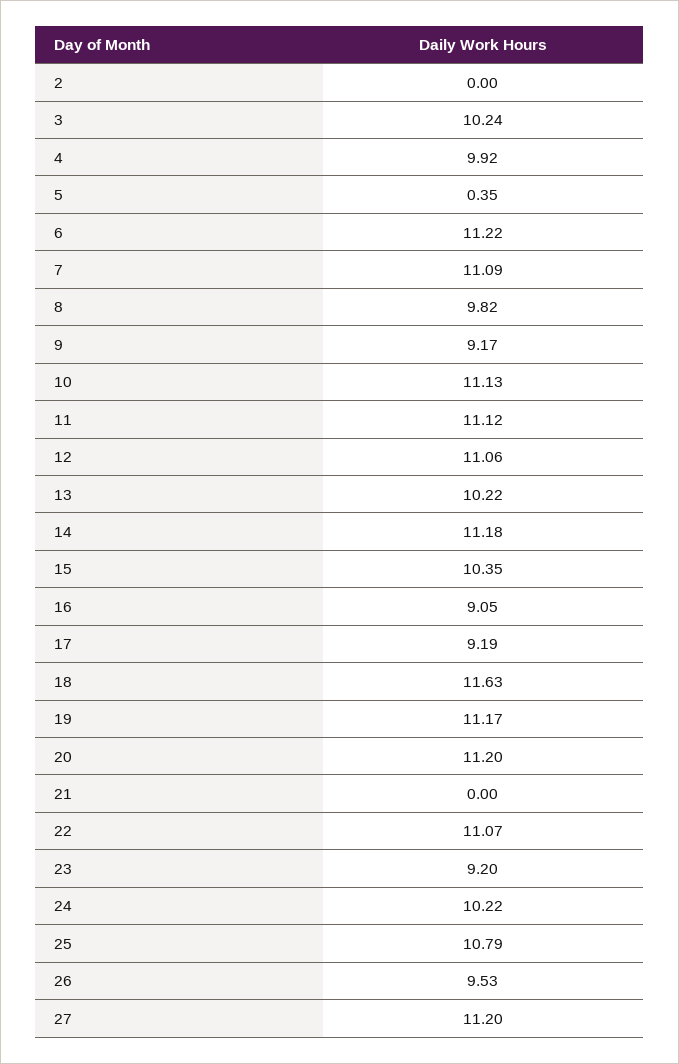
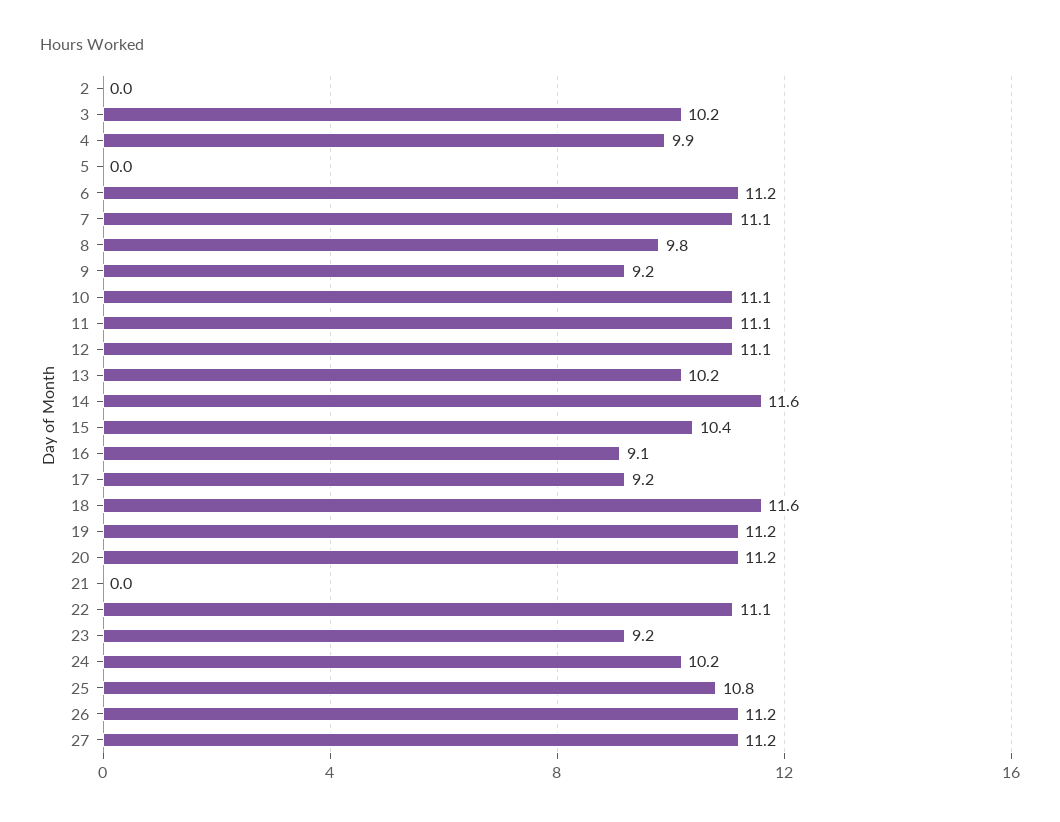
5: 0.35 -> 0
14: 11.18 -> 11.6
26: 9.53 -> 11.2

